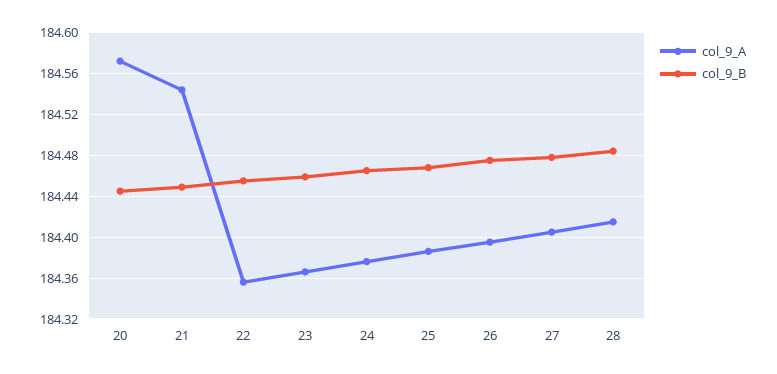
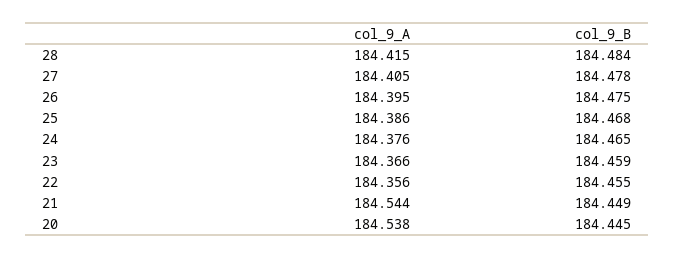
col_9_A, 20: 184.57 -> 184.538

